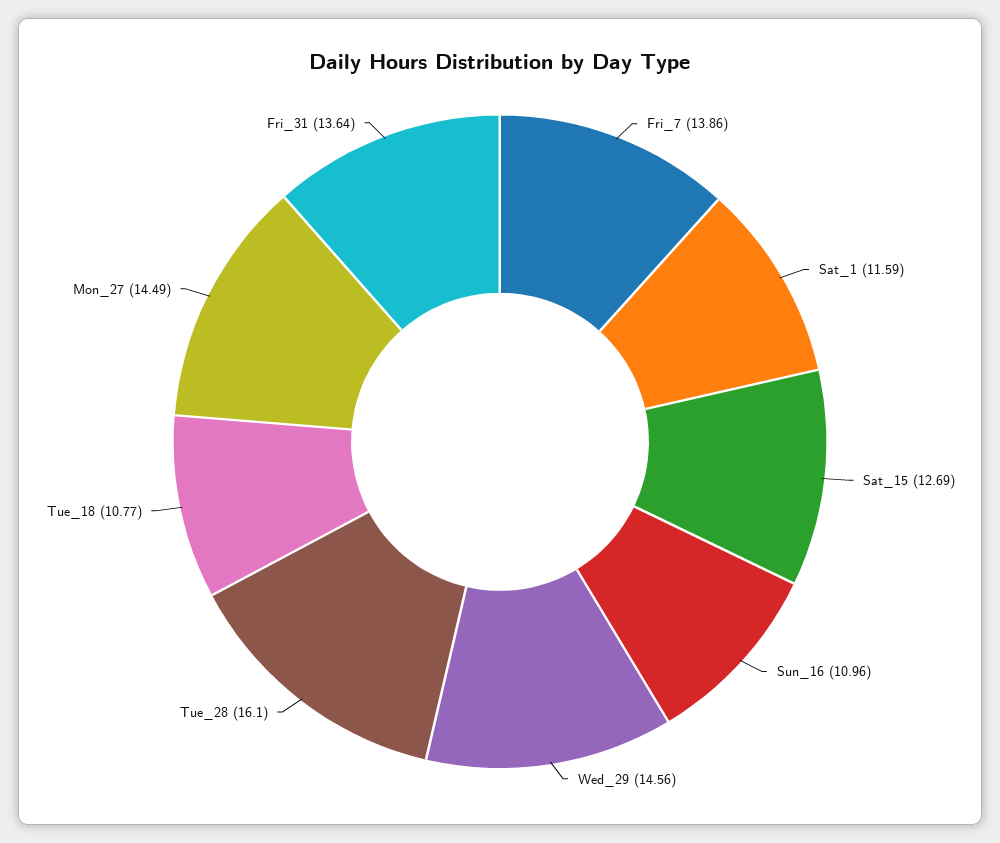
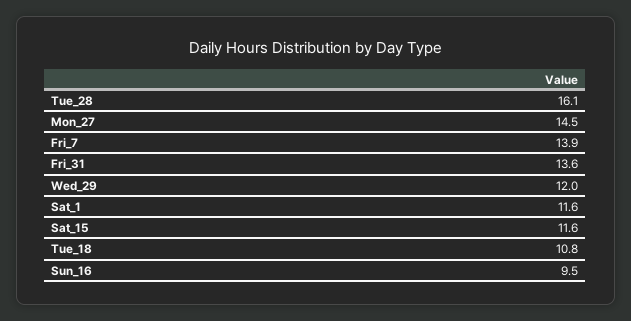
Sat_15: 12.69 -> 11.6
Sun_16: 10.96 -> 9.5
Wed_29: 14.56 -> 12

